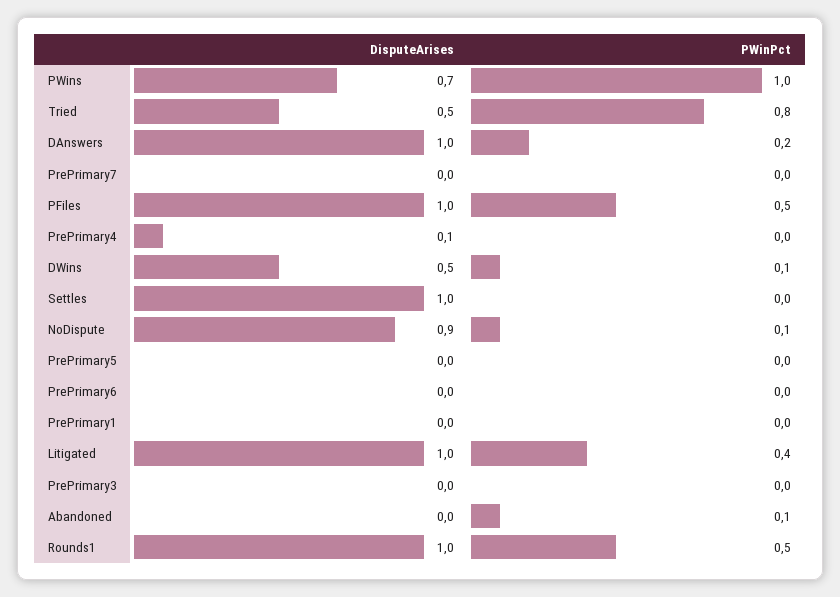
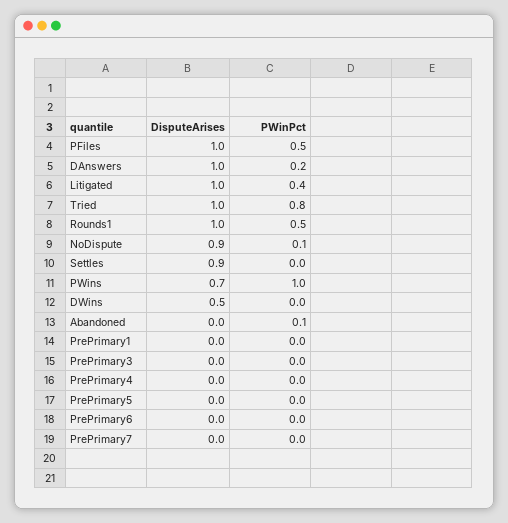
DisputeArises, Tried: 0.5 -> 1
DisputeArises, PrePrimary4: 0.1 -> 0
PWinPct, DWins: 0.1 -> 0
DisputeArises, Settles: 1 -> 0.9

